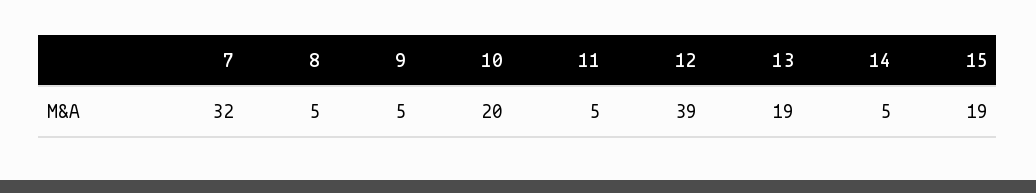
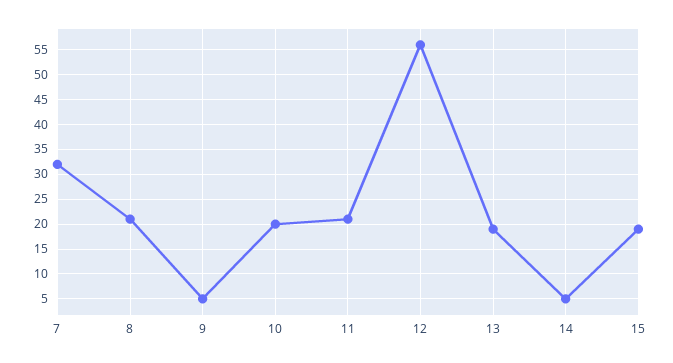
8: 5 -> 20
11: 5 -> 20
12: 39 -> 55

